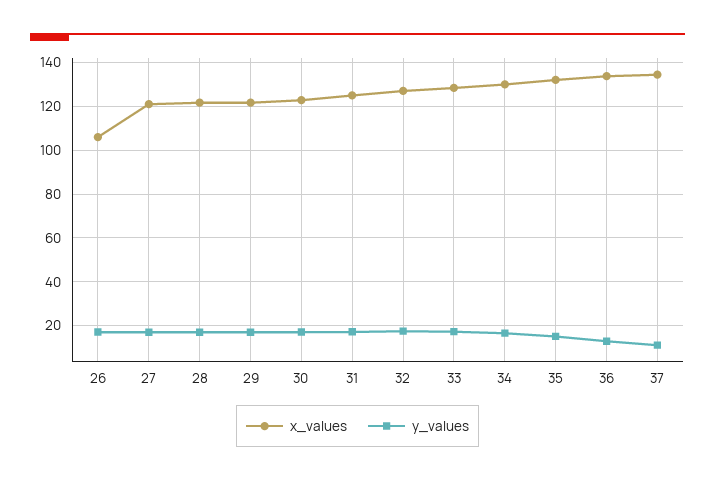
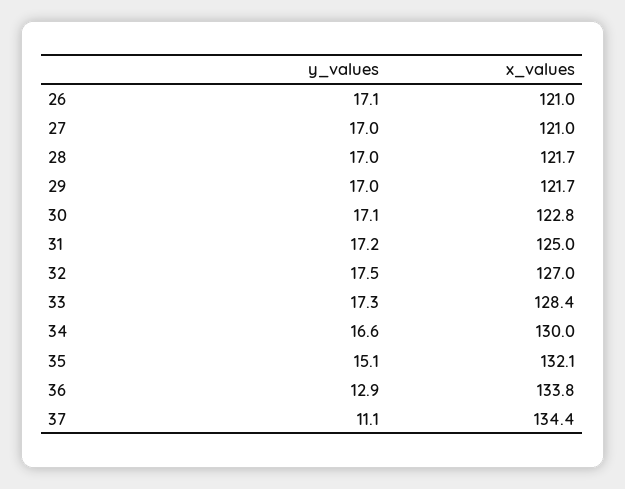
x_values, 26: 105 -> 121

